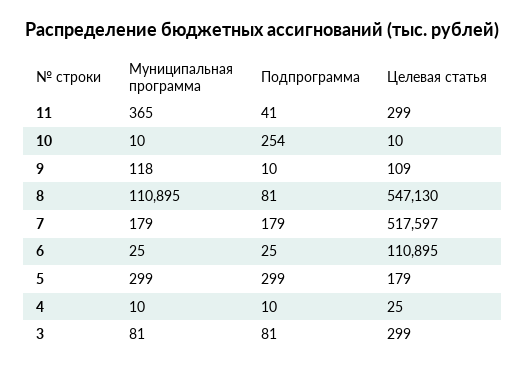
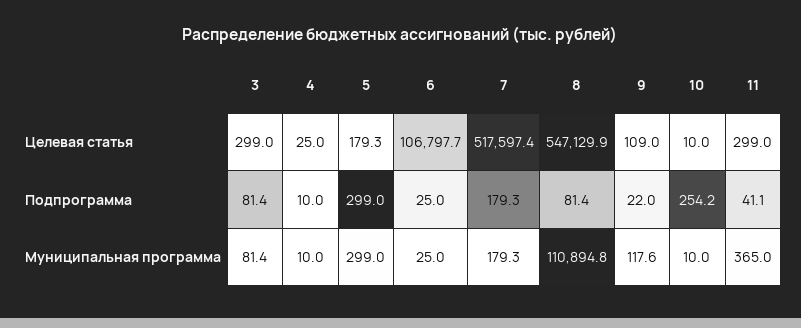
Подпрограмма, 9: 10 -> 22
Целевая статья, 6: 110895 -> 106797.7

